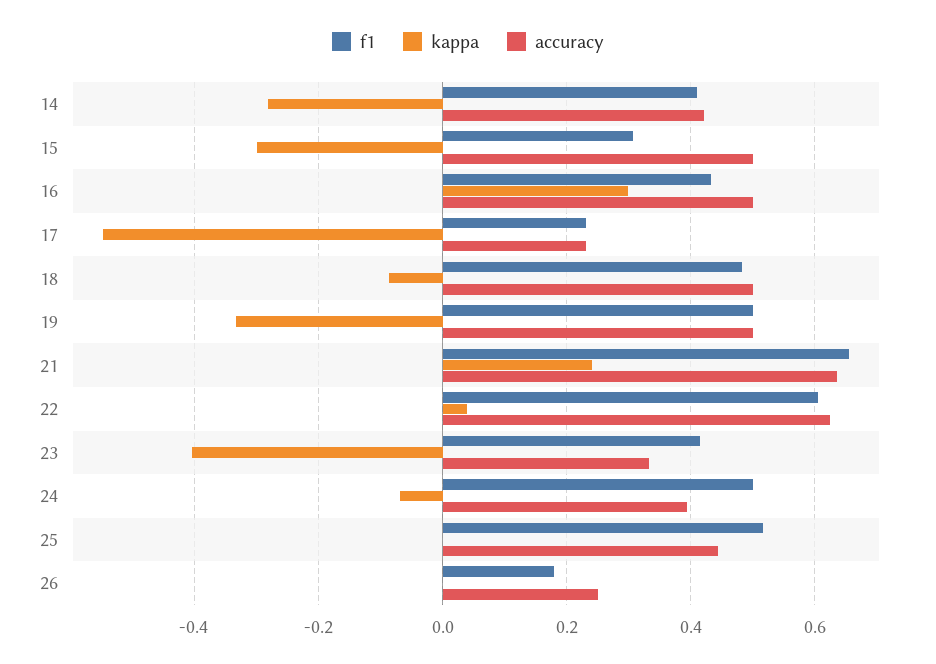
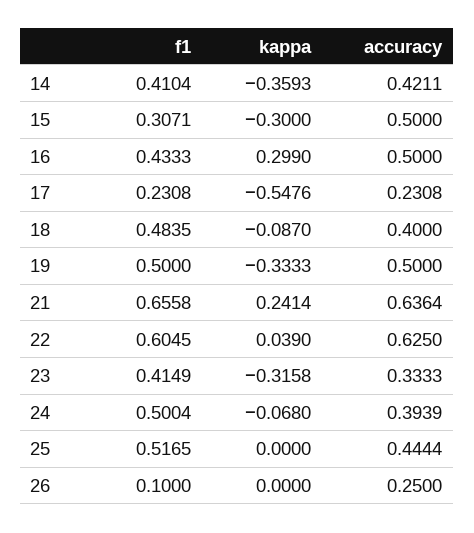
kappa, 14: -0.28 -> -0.3593
accuracy, 18: 0.5 -> 0.4
kappa, 23: -0.4 -> -0.3158
f1, 26: 0.18 -> 0.1

